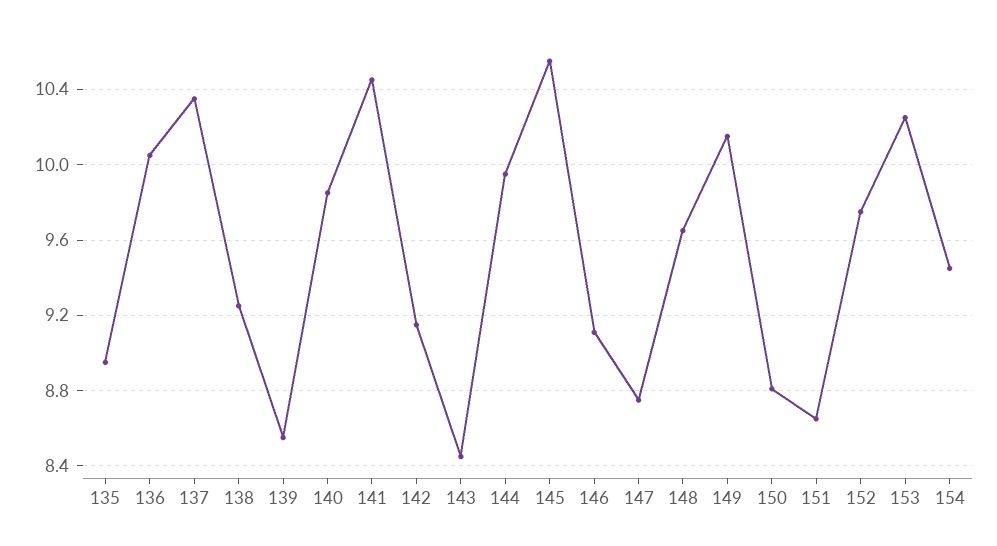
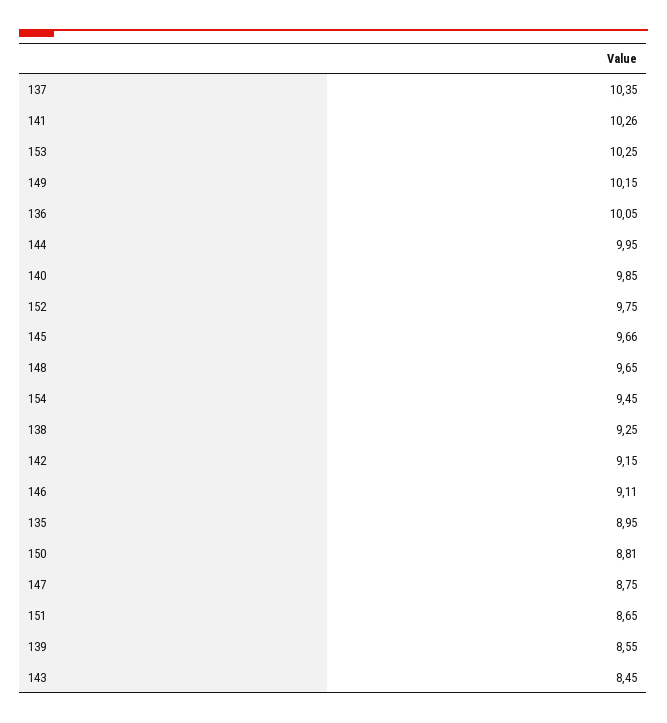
141: 10.45 -> 10.26
145: 10.55 -> 9.66

